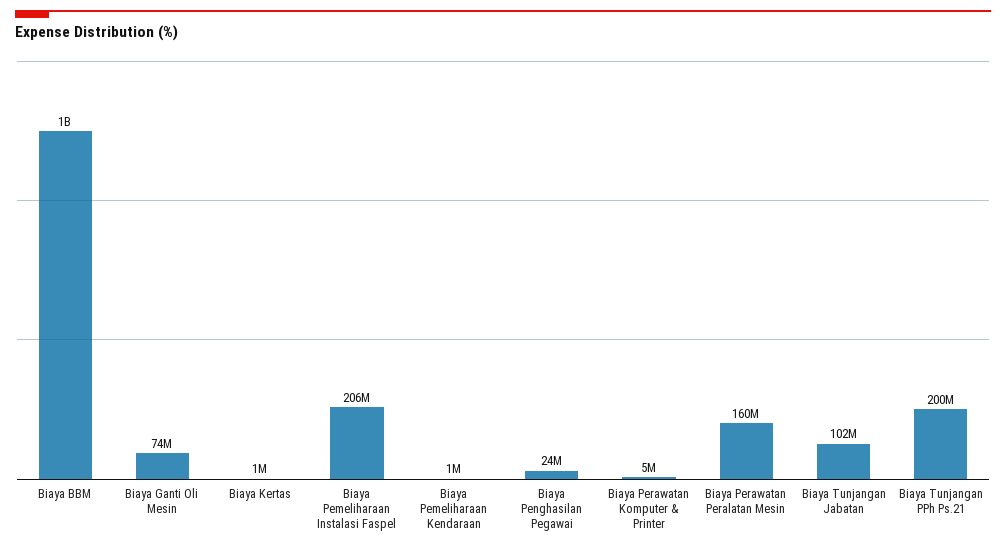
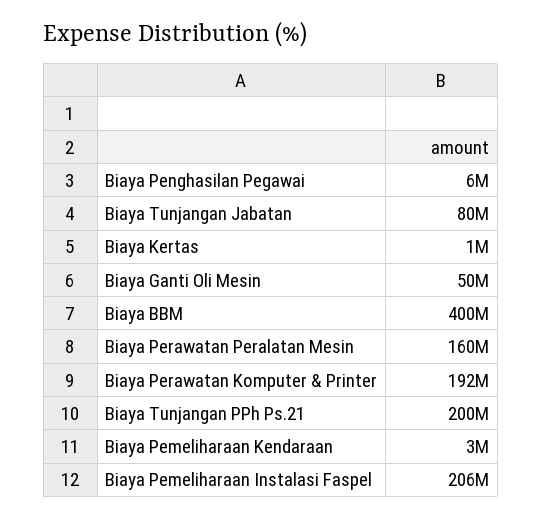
Biaya BBM: 1000000000 -> 400000000
Biaya Ganti Oli Mesin: 74000000 -> 50000000
Biaya Pemeliharaan Kendaraan: 1000000 -> 3000000
Biaya Penghasilan Pegawai: 24000000 -> 6000000
Biaya Perawatan Komputer & Printer: 5000000 -> 192000000
Biaya Tunjangan Jabatan: 102000000 -> 80000000

